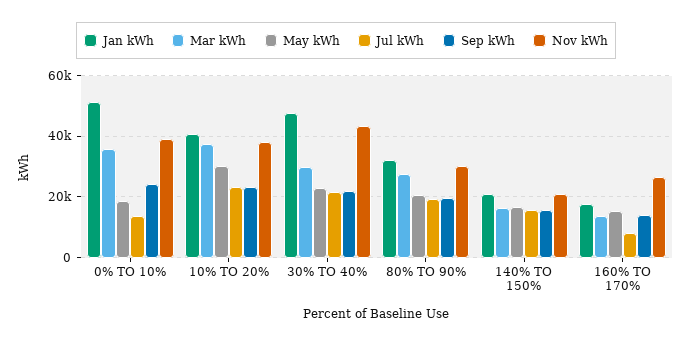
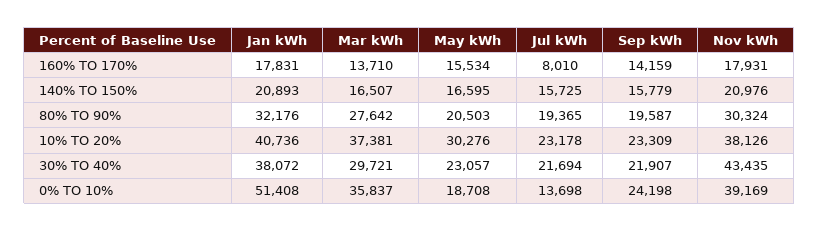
Jan kWh, 30% TO 40%: 48000 -> 38072
Nov kWh, 160% TO 170%: 26000 -> 17931

